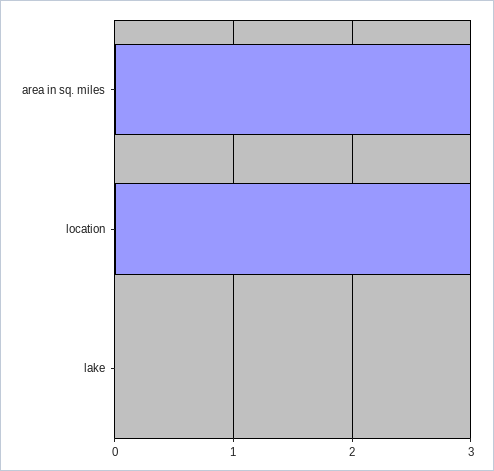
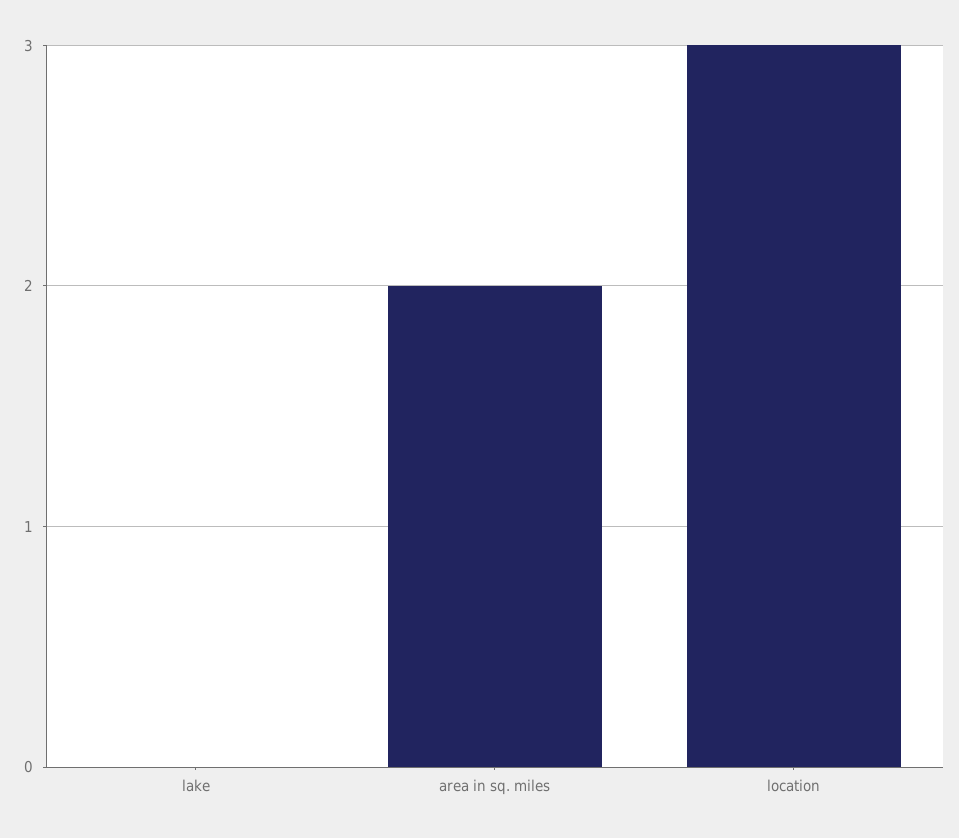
area in sq. miles: 3 -> 2

